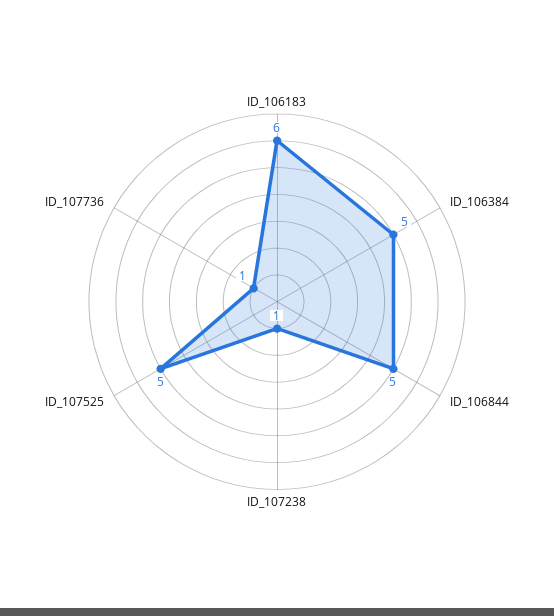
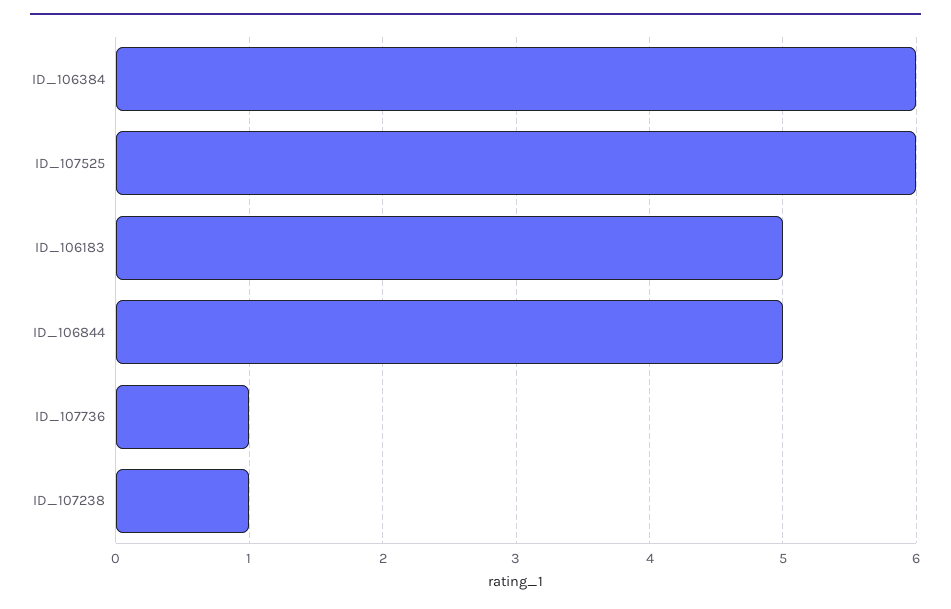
ID_106183: 6 -> 5
ID_106384: 5 -> 6
ID_107525: 5 -> 6

